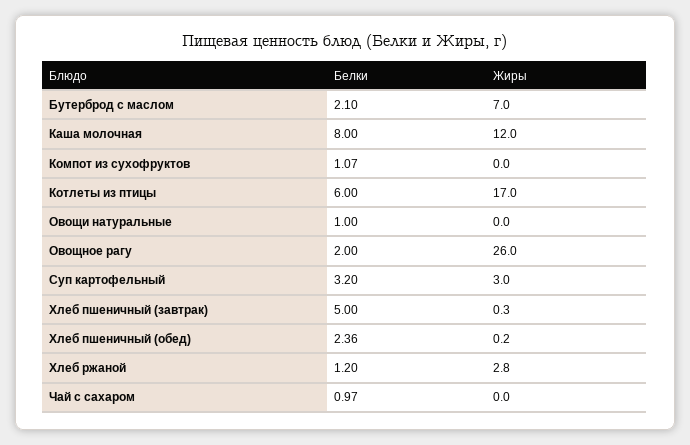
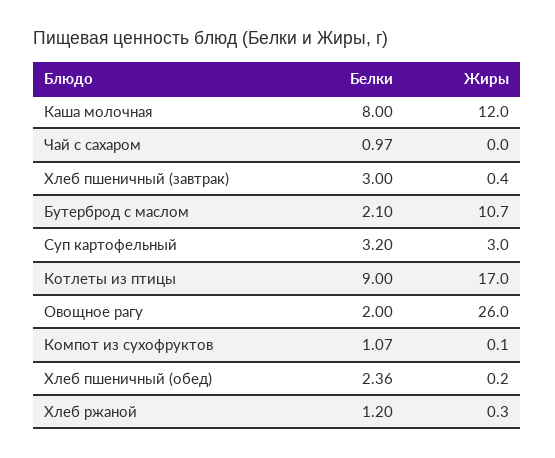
Жиры, Бутерброд с маслом: 7 -> 10.7
Жиры, Компот из сухофруктов: 0 -> 0.1
Белки, Котлеты из птицы: 6 -> 9
Белки, Овощи натуральные: 1 -> none
Жиры, Овощи натуральные: 0 -> none
Белки, Хлеб пшеничный (завтрак): 5 -> 3
Жиры, Хлеб пшеничный (завтрак): 0.3 -> 0.4
Жиры, Хлеб ржаной: 2.8 -> 0.3

